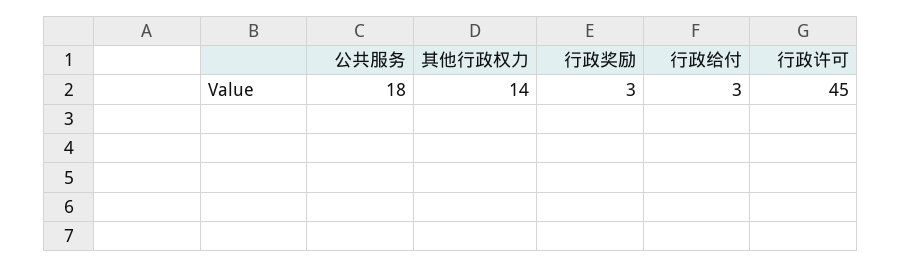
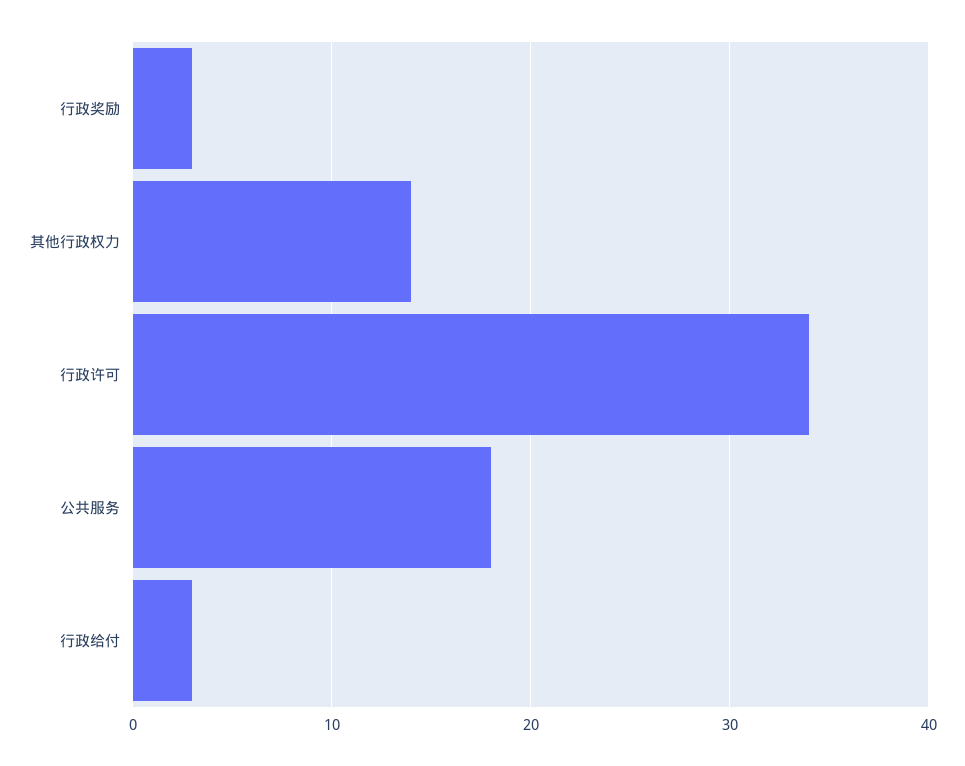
行政许可: 45 -> 34

